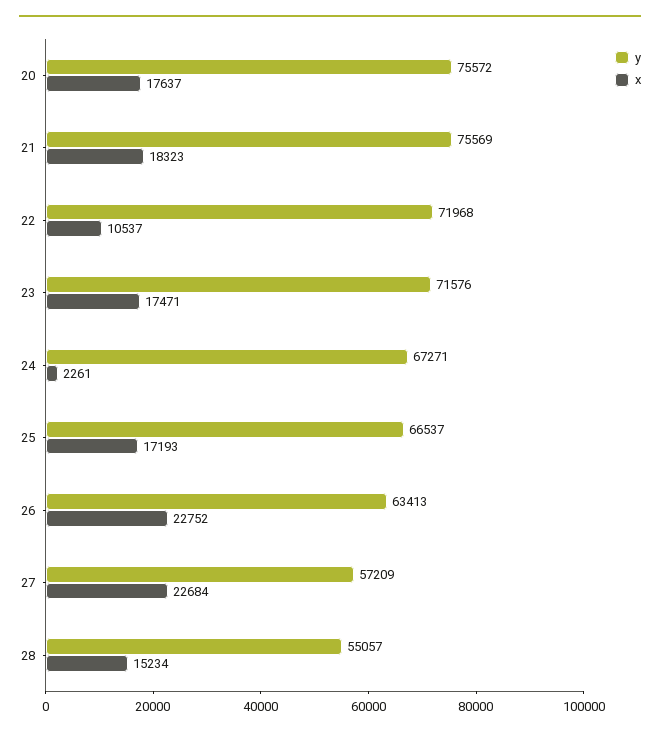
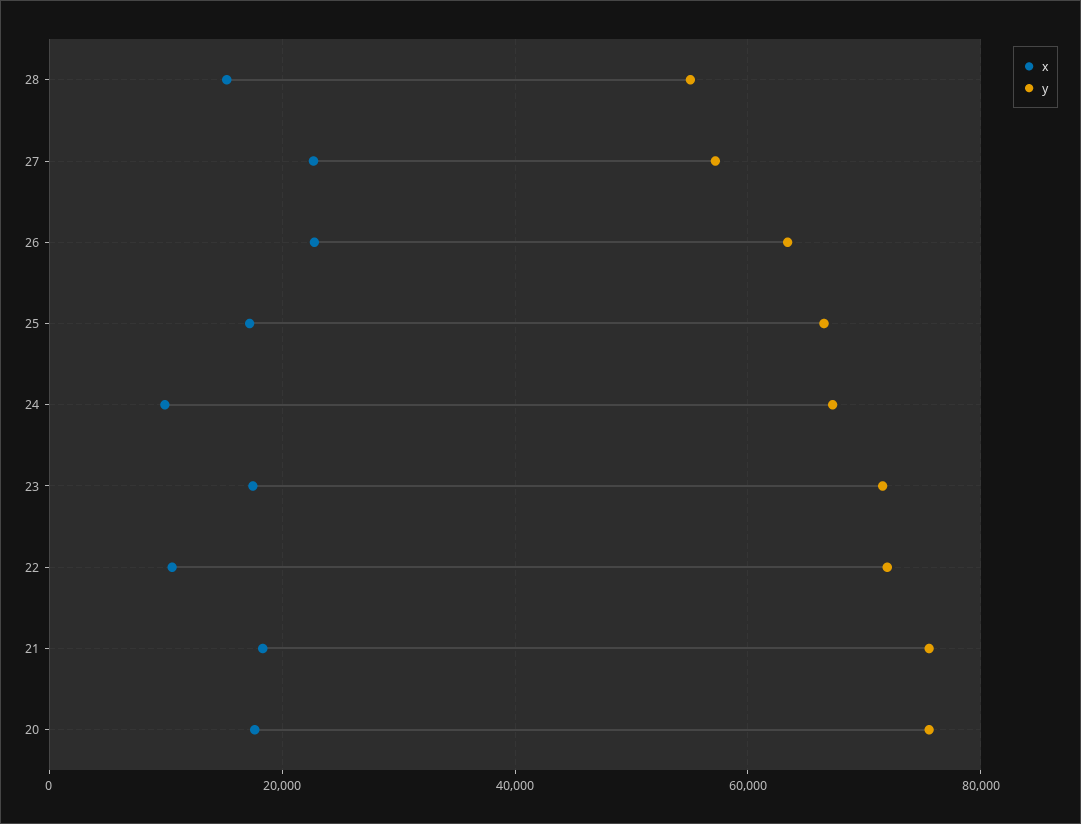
x, 24: 2261 -> 10000

